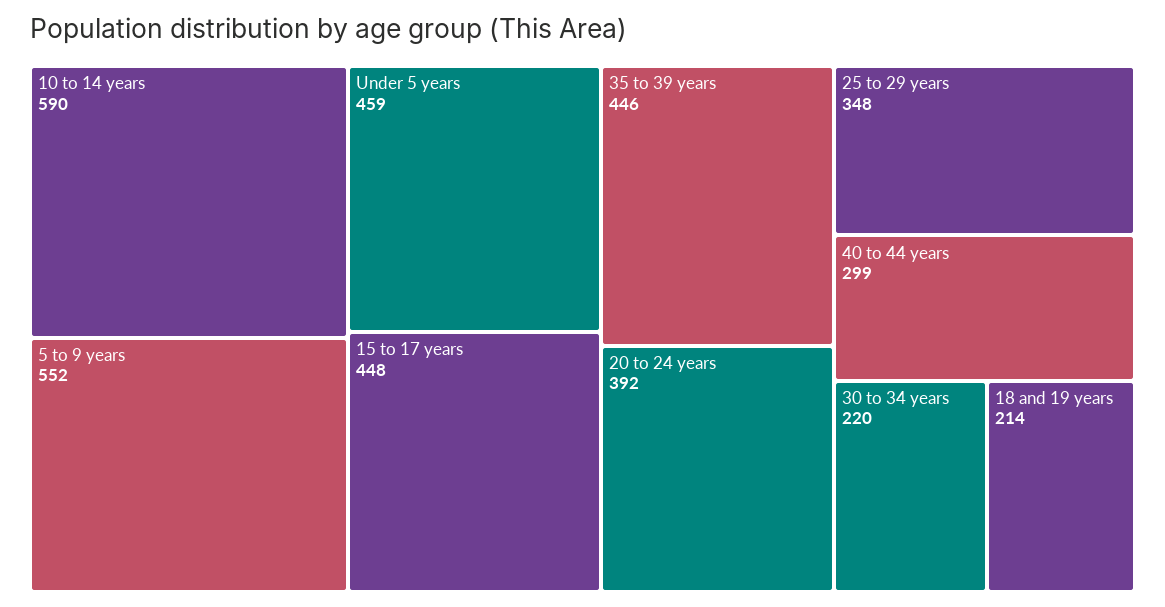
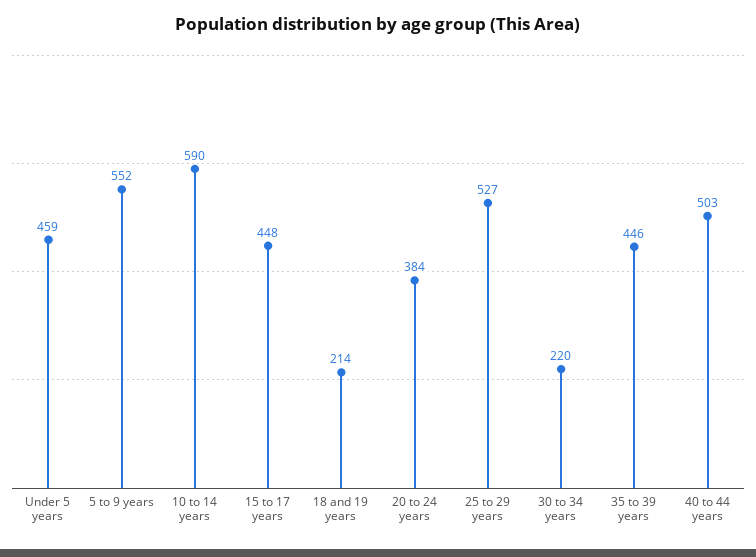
20 to 24 years: 392 -> 384
25 to 29 years: 348 -> 527
40 to 44 years: 299 -> 503

